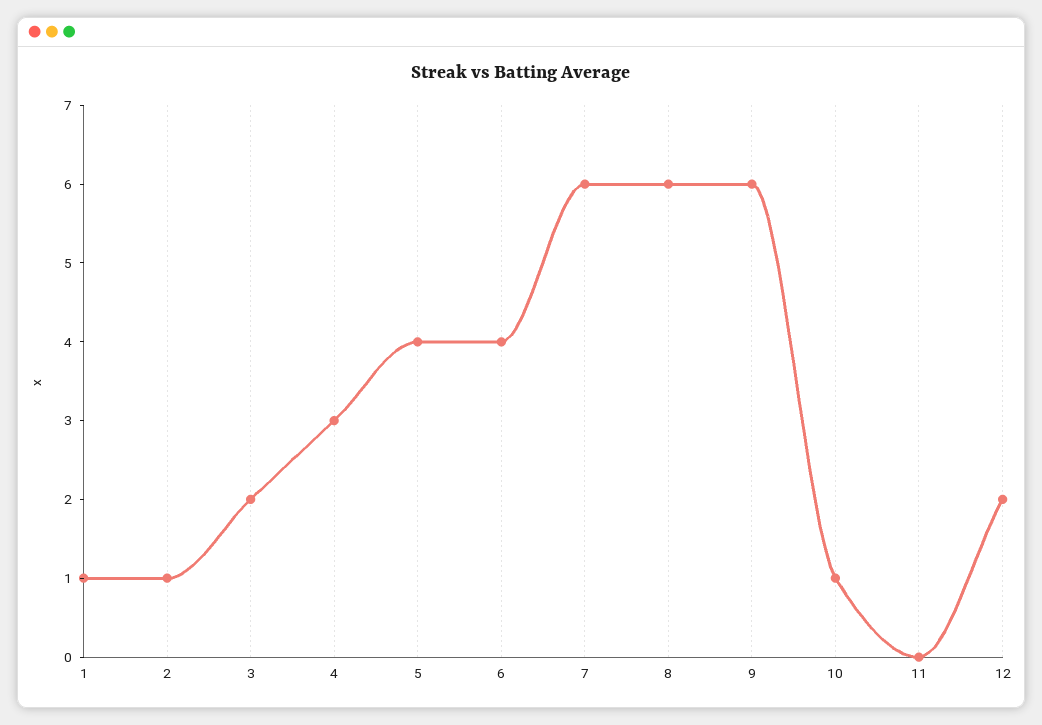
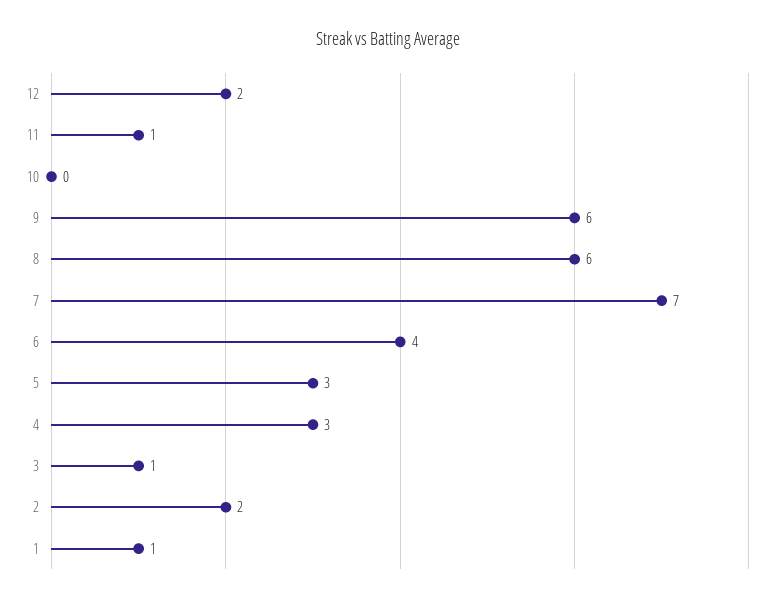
2: 1 -> 2
3: 2 -> 1
5: 4 -> 3
7: 6 -> 7
10: 1 -> 0
11: 0 -> 1

